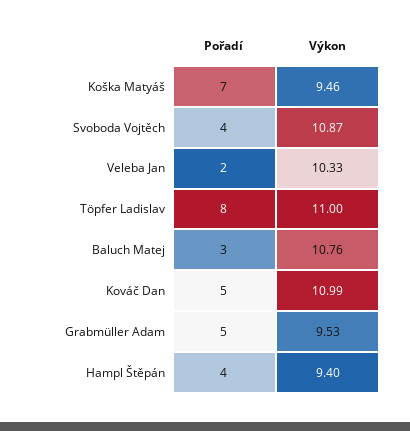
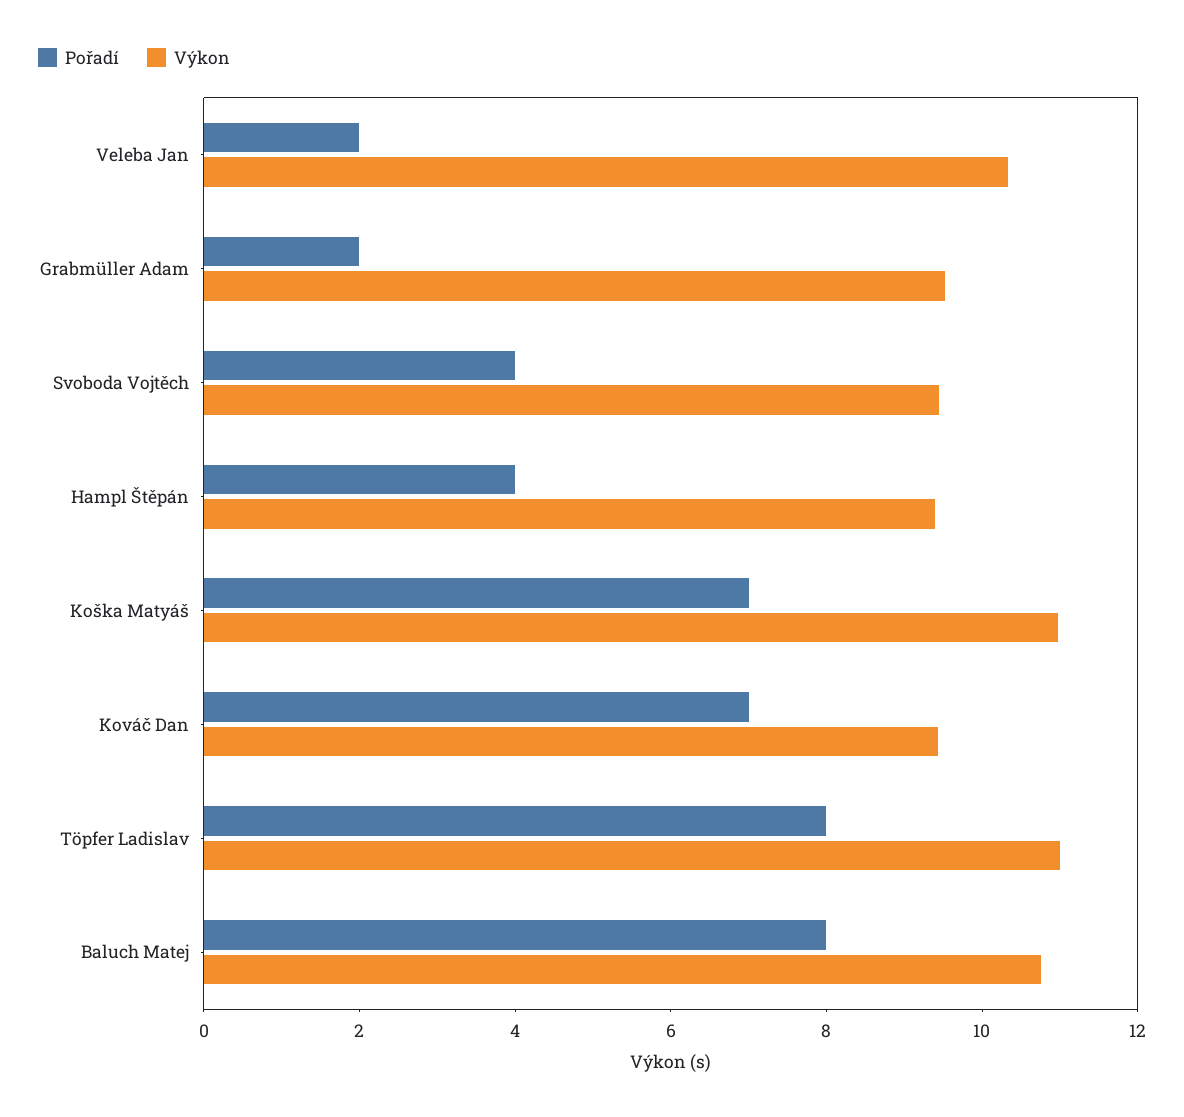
Výkon, Koška Matyáš: 9.46 -> 11
Výkon, Svoboda Vojtěch: 10.87 -> 9.5
Pořadí, Baluch Matej: 3 -> 8
Pořadí, Kováč Dan: 5 -> 7
Výkon, Kováč Dan: 10.99 -> 9.5
Pořadí, Grabmüller Adam: 5 -> 2

